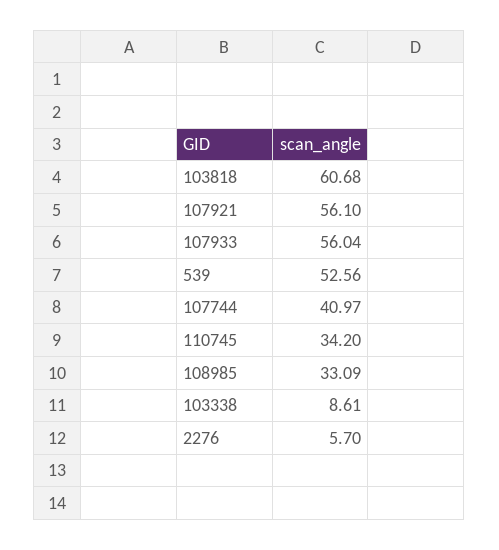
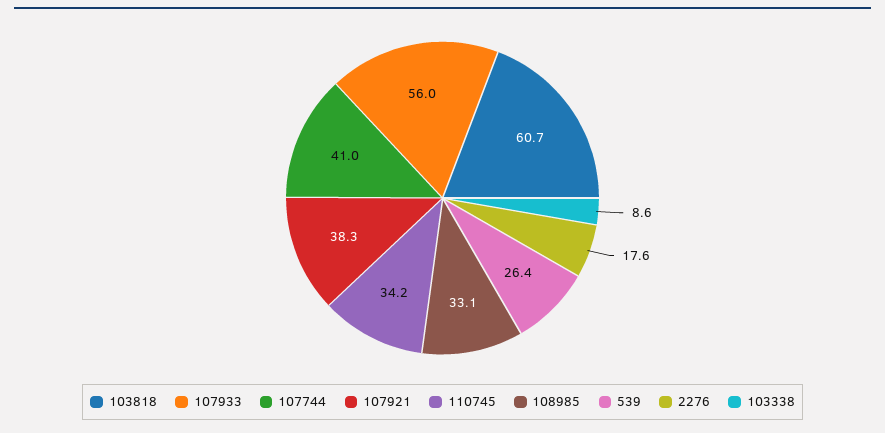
107921: 56.1 -> 38.3
539: 52.56 -> 26.4
2276: 5.7 -> 17.6

